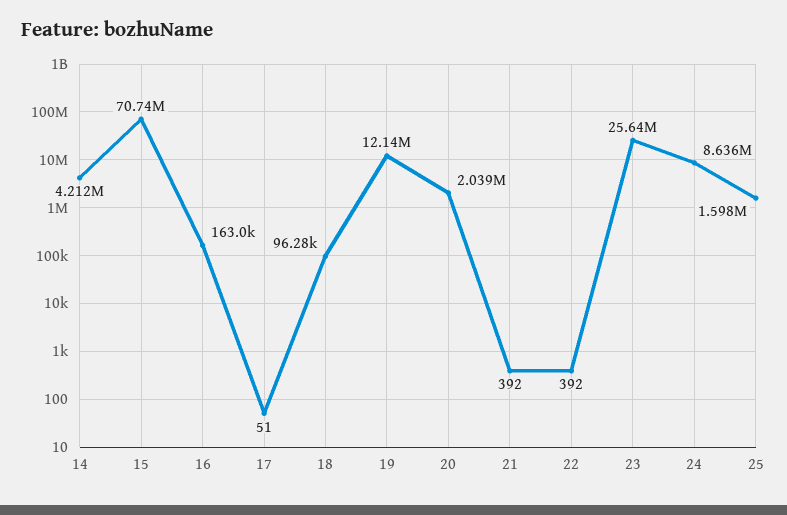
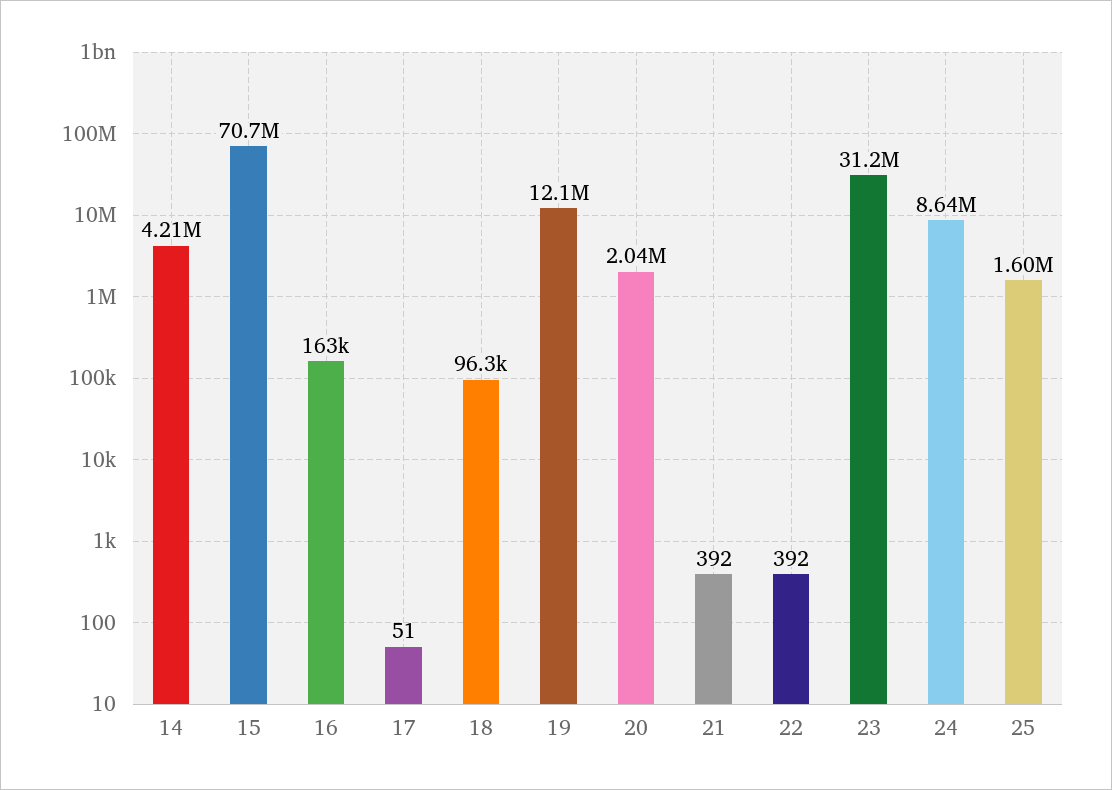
23: 25640000 -> 31200000

